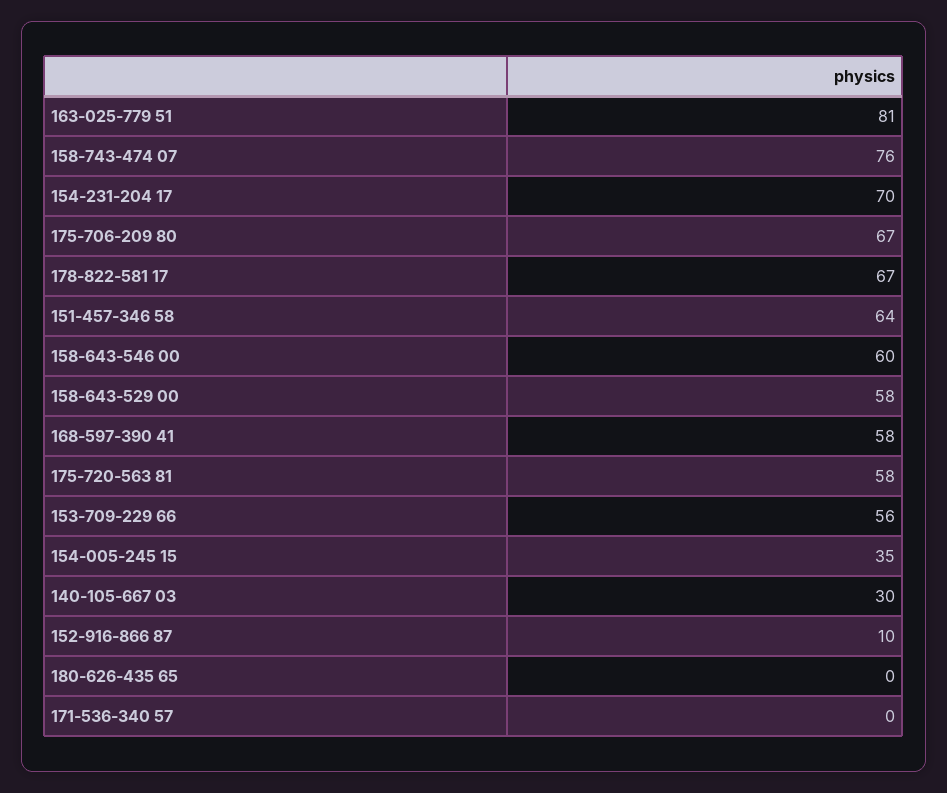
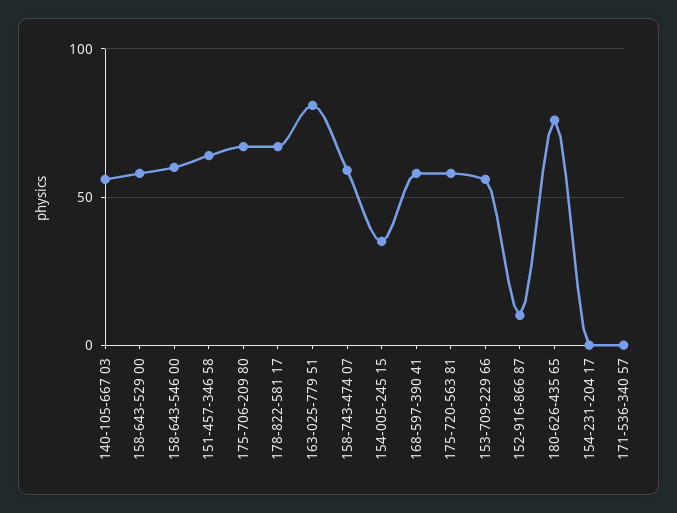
158-743-474 07: 76 -> 60
154-231-204 17: 70 -> 0
140-105-667 03: 30 -> 55
180-626-435 65: 0 -> 75

